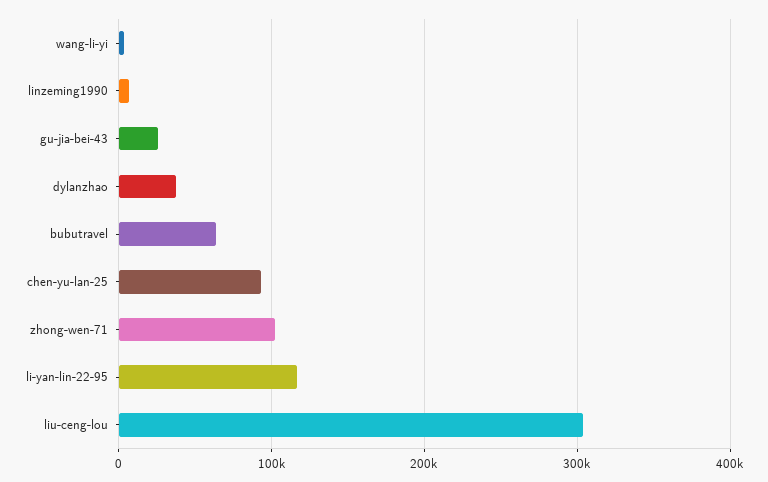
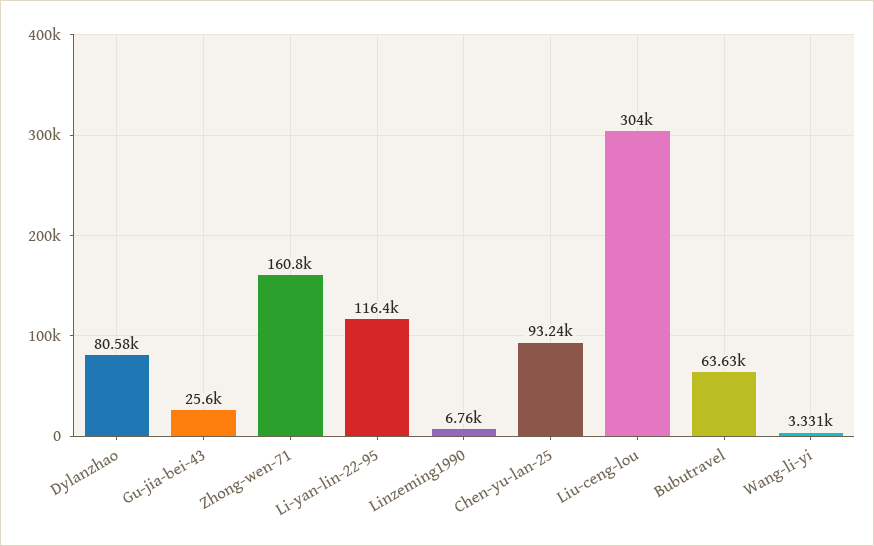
dylanzhao: 40000 -> 80580
zhong-wen-71: 100000 -> 160800

